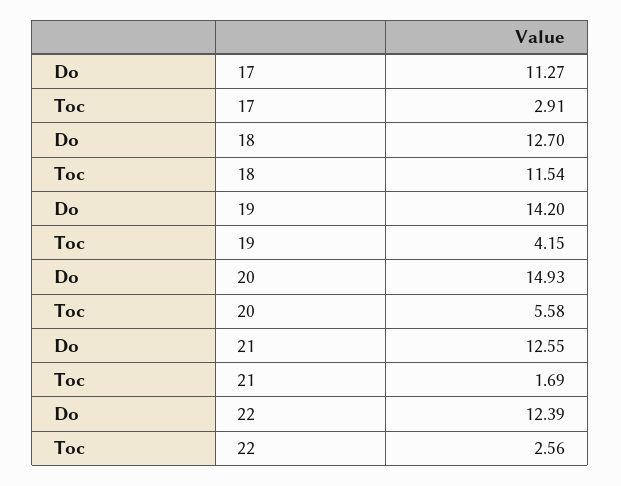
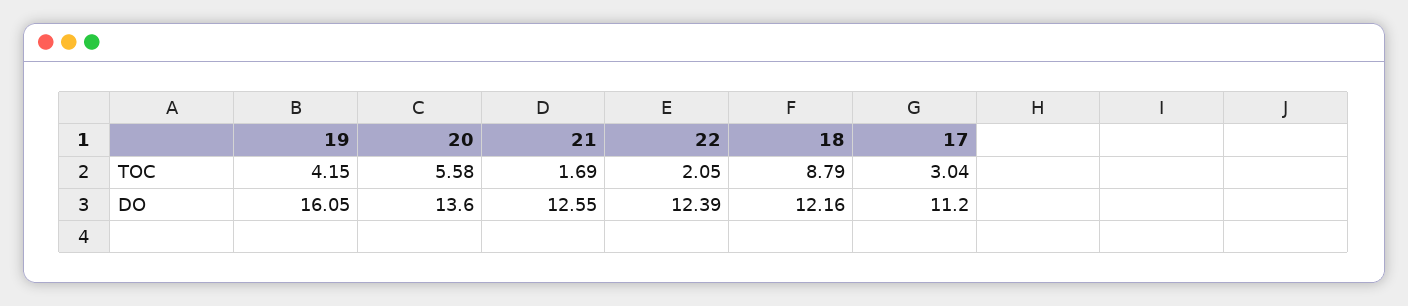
Do, 17: 11.27 -> 11.2
Toc, 17: 2.91 -> 3.04
Do, 18: 12.7 -> 12.16
Toc, 18: 11.54 -> 8.79
Do, 19: 14.2 -> 16.05
Do, 20: 14.93 -> 13.6
Toc, 22: 2.56 -> 2.05

